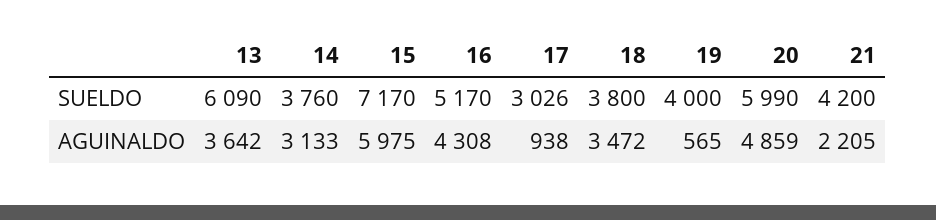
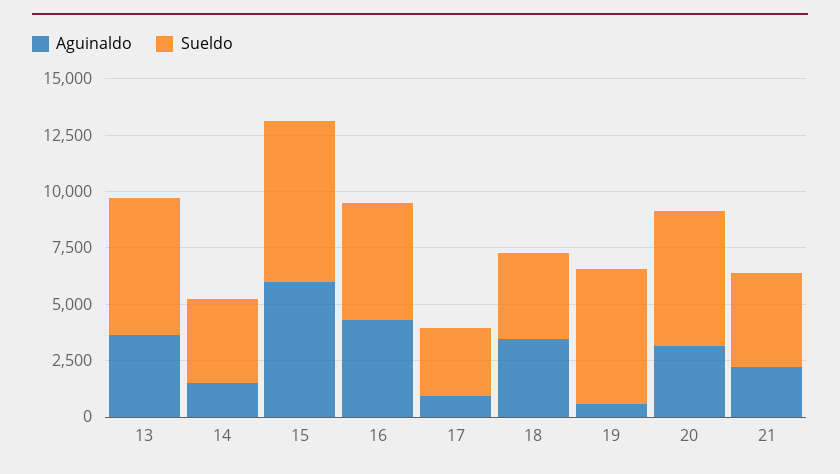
SUELDO, 19: 4000 -> 6000
AGUINALDO, 14: 3133 -> 1500
AGUINALDO, 20: 4859 -> 3000

